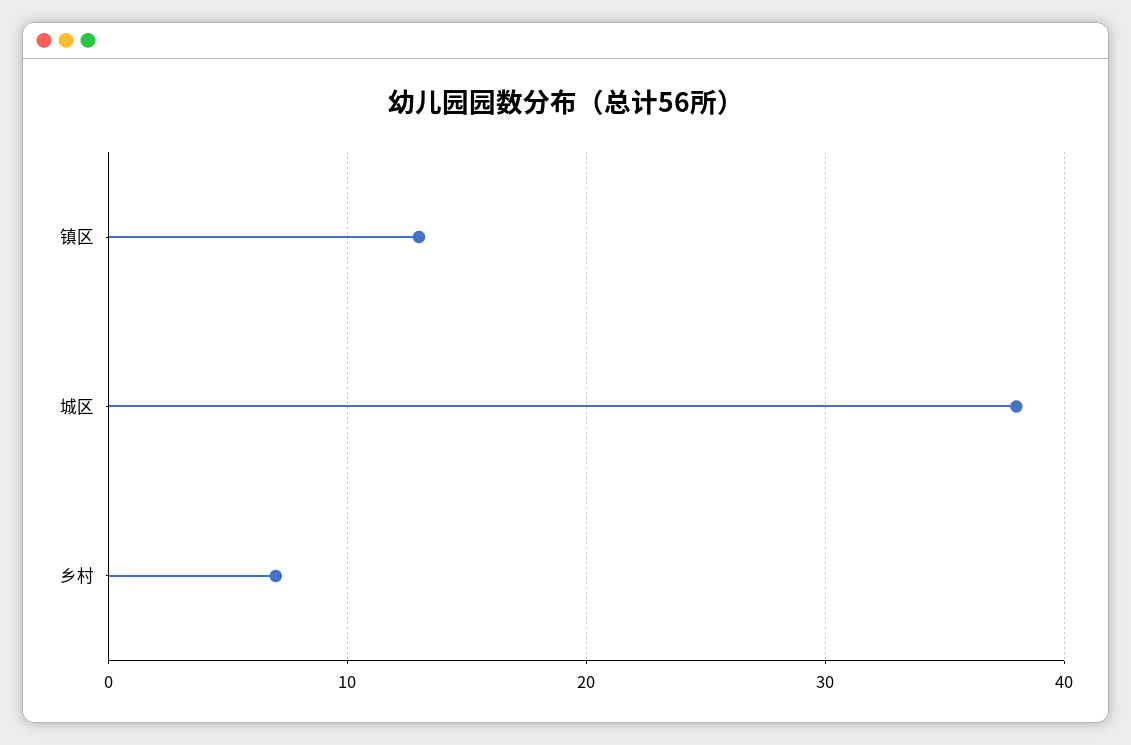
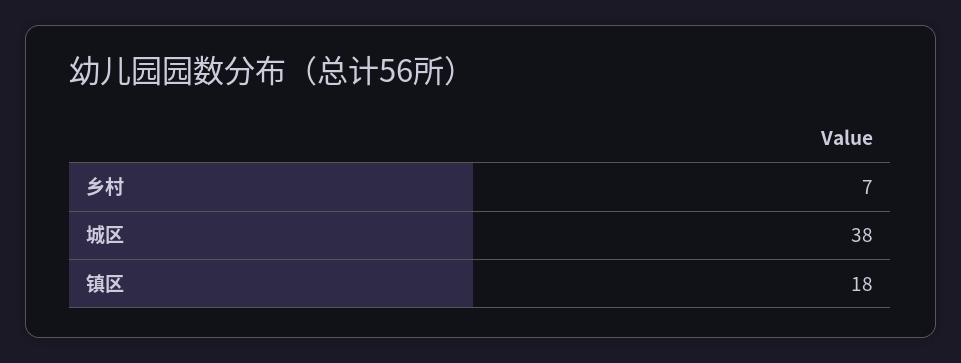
镇区: 13 -> 18

